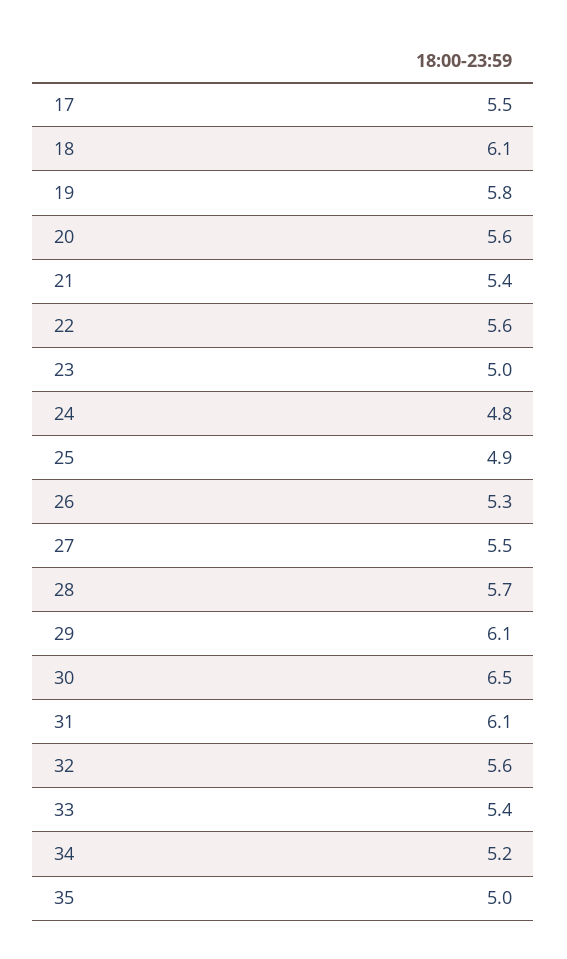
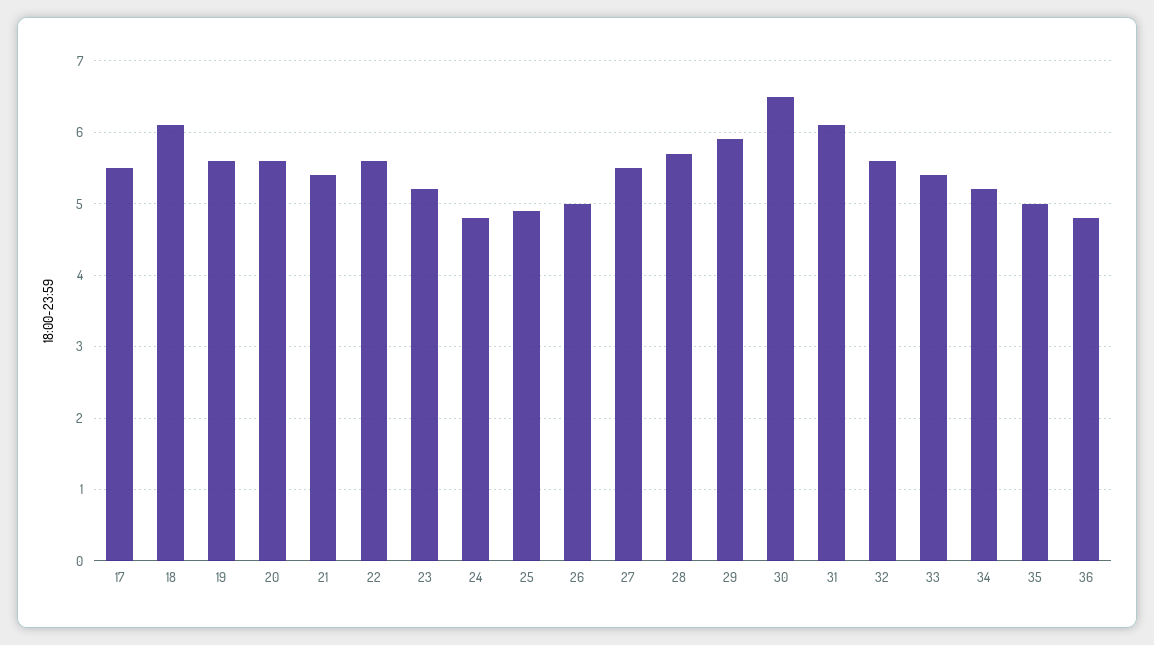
19: 5.8 -> 5.6
23: 5 -> 5.2
26: 5.3 -> 5
29: 6.1 -> 5.9
36: none -> 4.8

